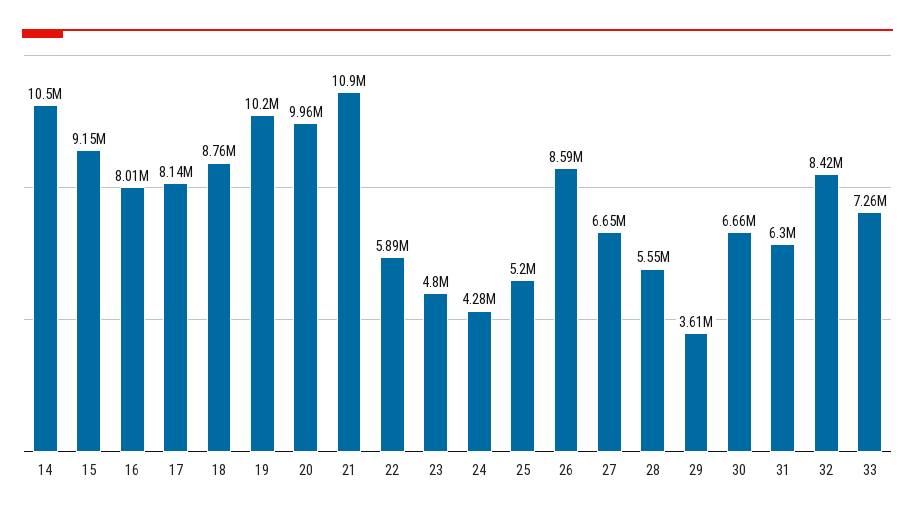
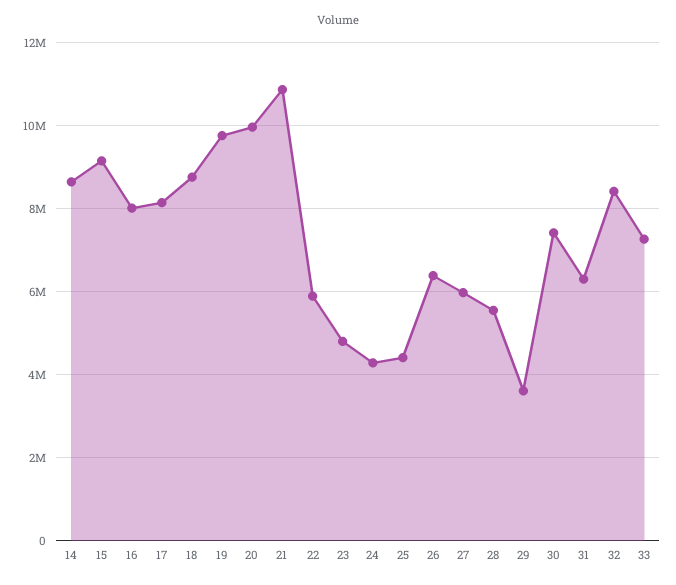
14: 10500000 -> 8600000
19: 10200000 -> 9800000
25: 5200000 -> 4400000
26: 8590000 -> 6400000
27: 6650000 -> 6000000
30: 6660000 -> 7400000

